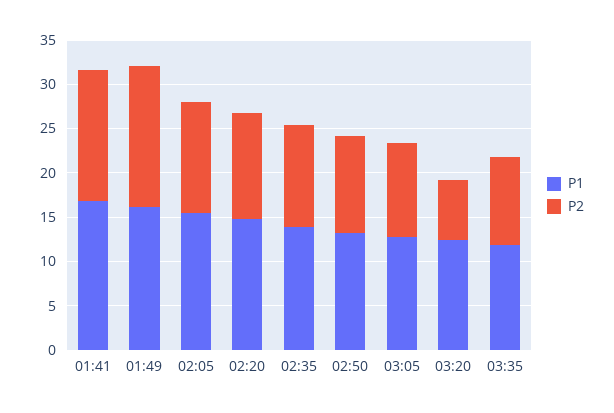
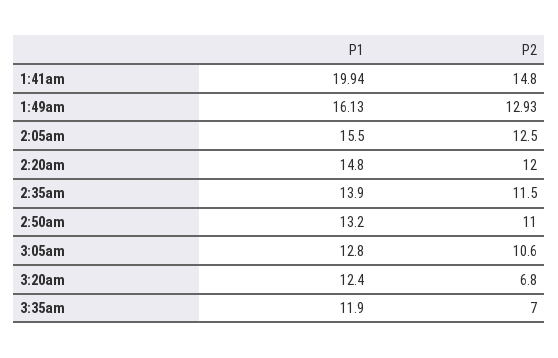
P1, 01:41: 17 -> 19.94
P2, 01:49: 16 -> 12.93
P2, 03:35: 10 -> 7

